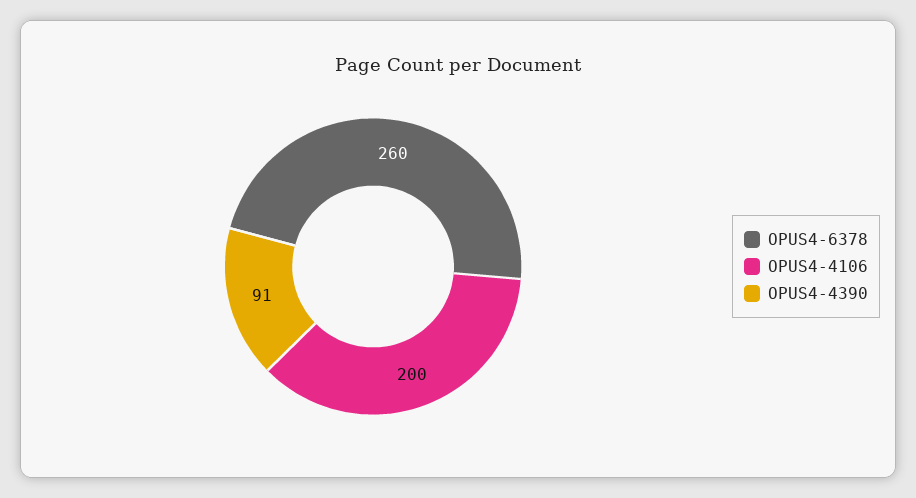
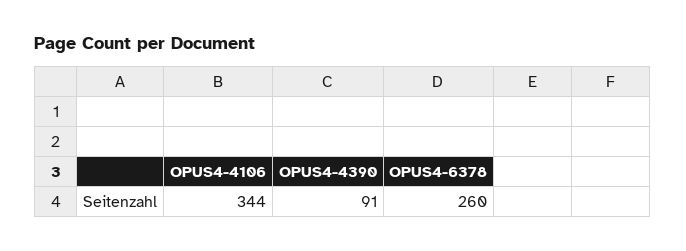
OPUS4-4106: 200 -> 344

